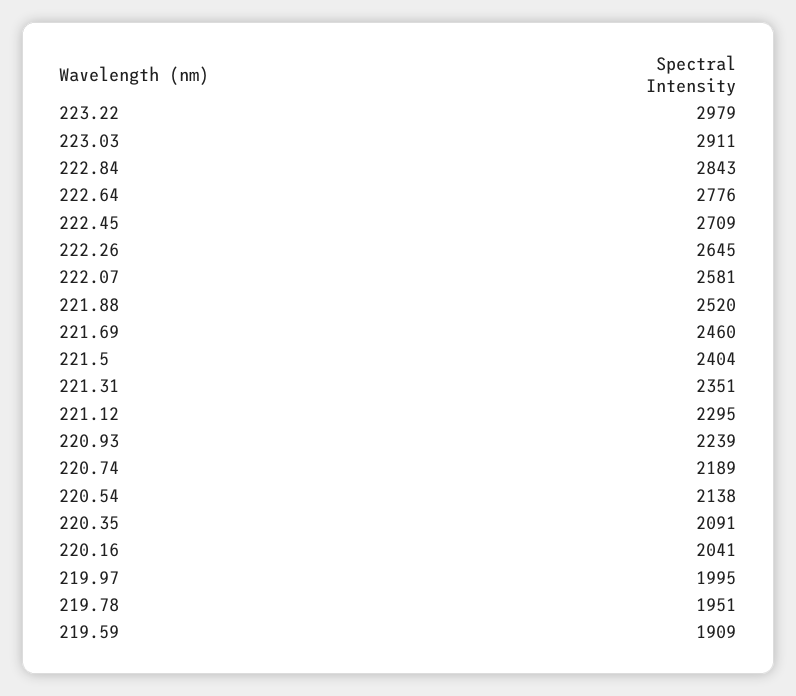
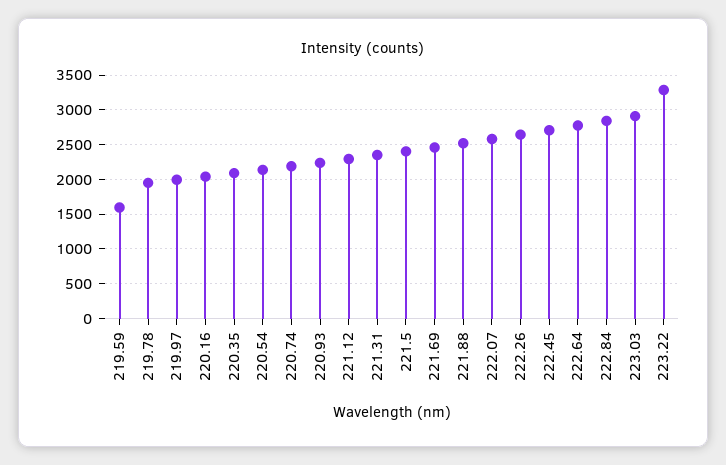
223.22: 2979 -> 3300
219.59: 1909 -> 1600

